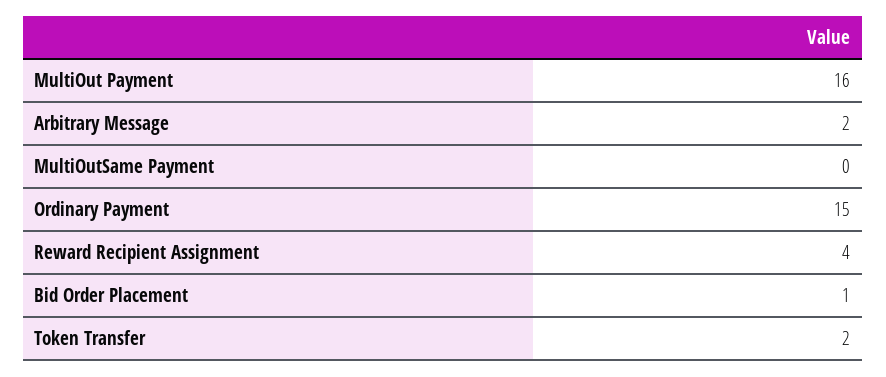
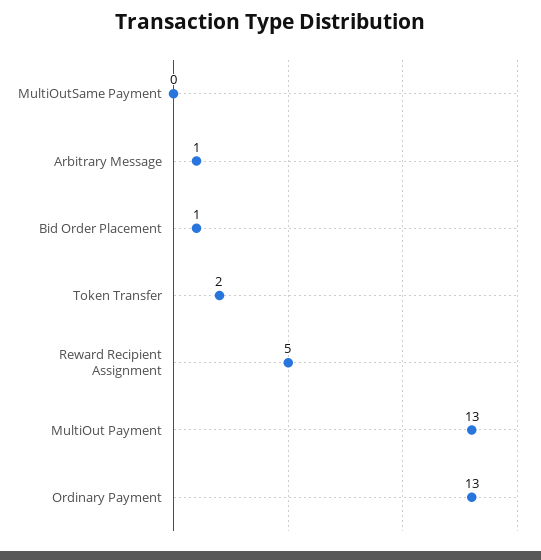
MultiOut Payment: 16 -> 13
Arbitrary Message: 2 -> 1
Ordinary Payment: 15 -> 13
Reward Recipient Assignment: 4 -> 5

